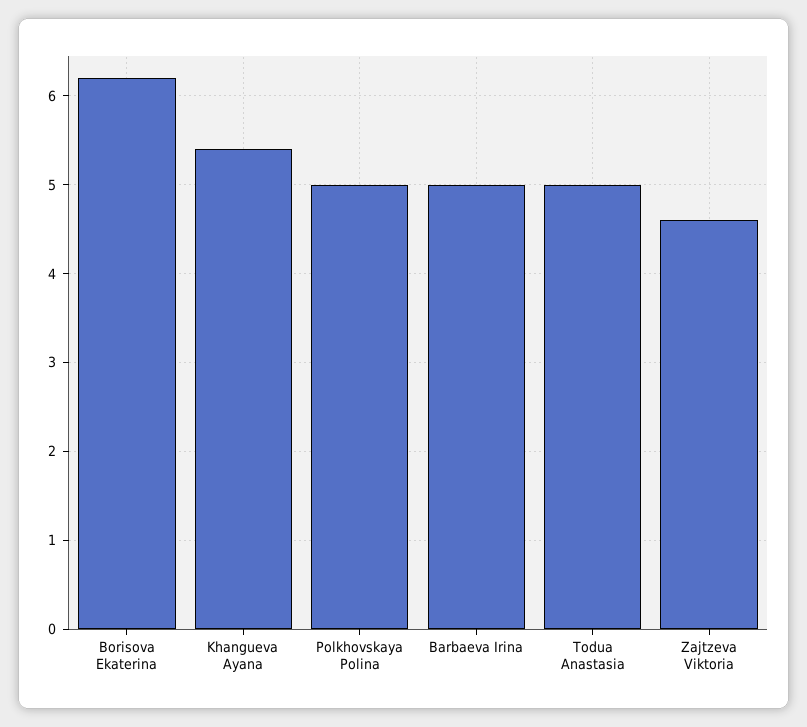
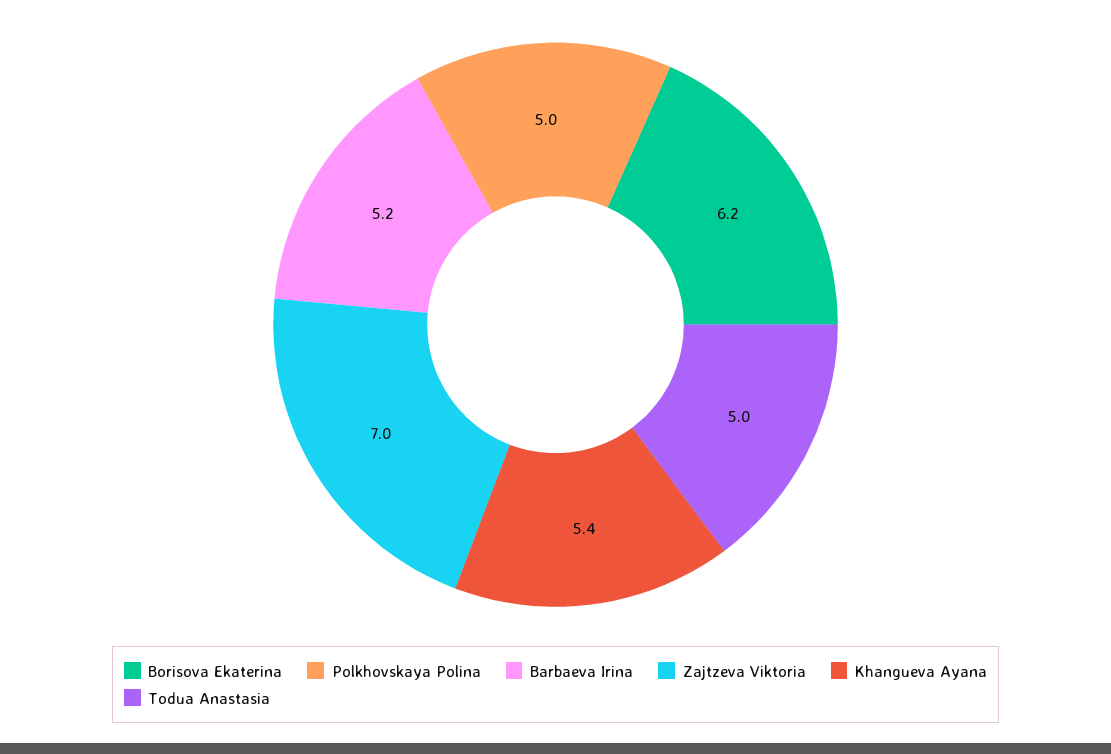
Barbaeva Irina: 5 -> 5.2
Zajtzeva Viktoria: 4.6 -> 7

